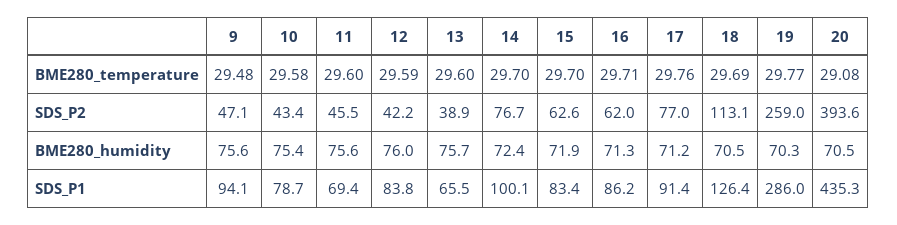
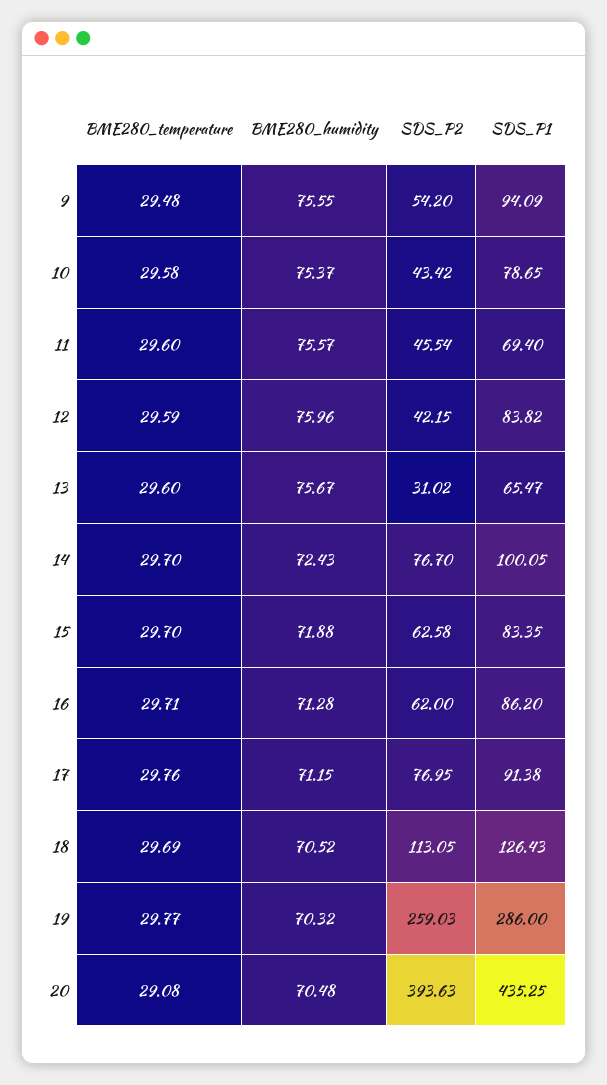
9, SDS_P2: 47.1 -> 54.2
13, SDS_P2: 38.9 -> 31.02

